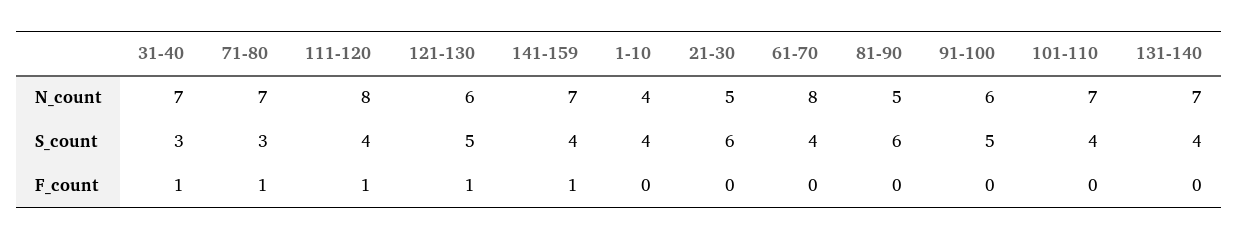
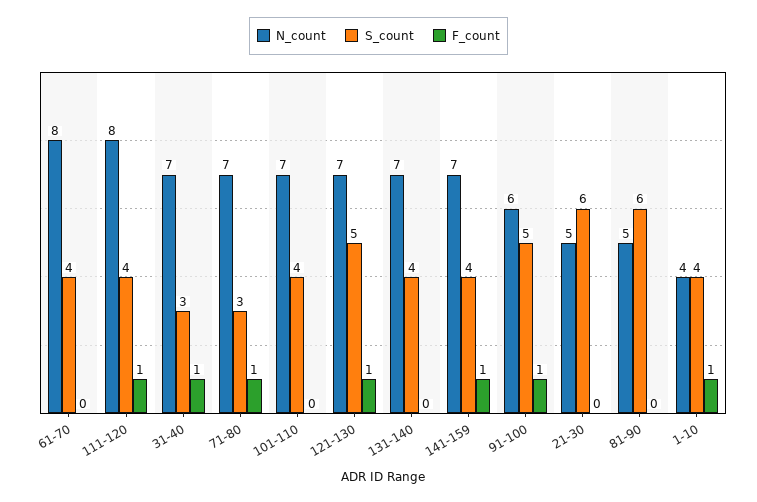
N_count, 121-130: 6 -> 7
F_count, 1-10: 0 -> 1
F_count, 91-100: 0 -> 1

